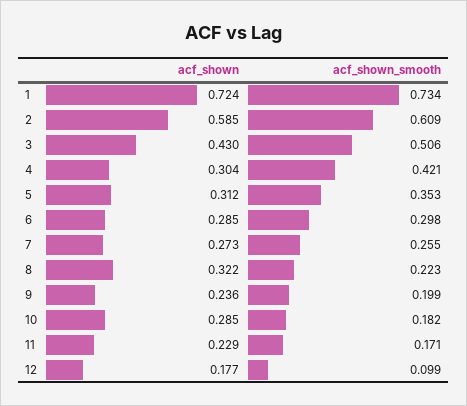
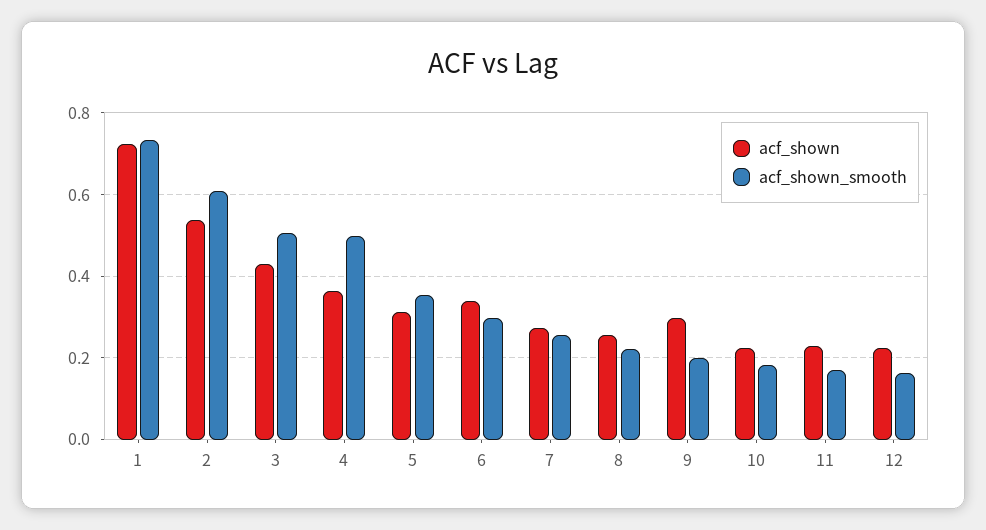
acf_shown, 2: 0.585 -> 0.54
acf_shown, 4: 0.304 -> 0.36
acf_shown_smooth, 4: 0.421 -> 0.5
acf_shown, 6: 0.285 -> 0.34
acf_shown, 8: 0.322 -> 0.26
acf_shown, 9: 0.236 -> 0.3
acf_shown, 10: 0.285 -> 0.22
acf_shown, 12: 0.177 -> 0.22
acf_shown_smooth, 12: 0.099 -> 0.16

